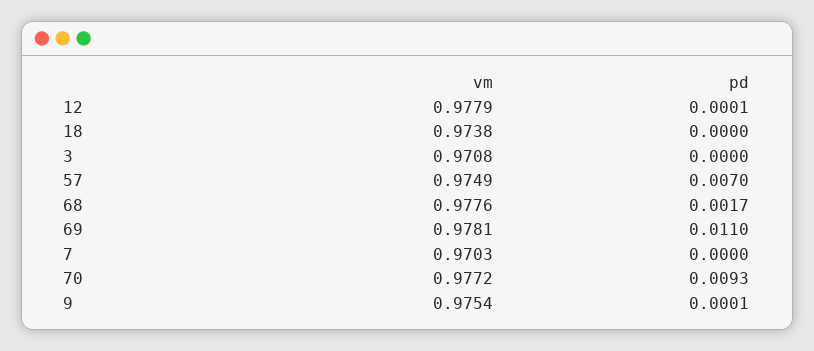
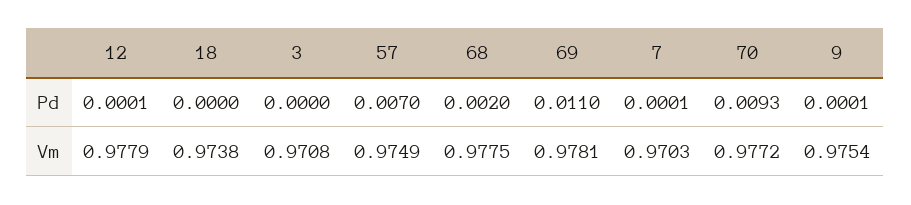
vm, 68: 0.9776 -> 0.9775
pd, 68: 0.0017 -> 0.002
pd, 7: 0 -> 0.0001

